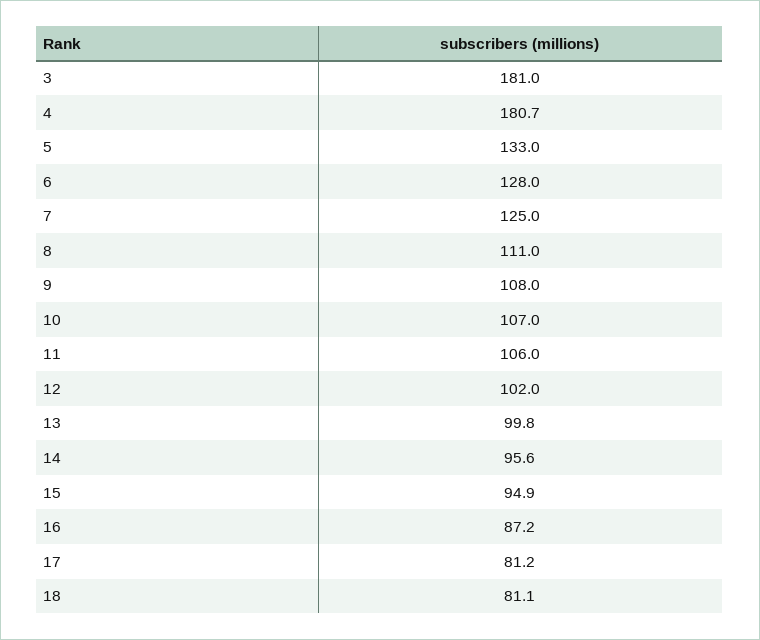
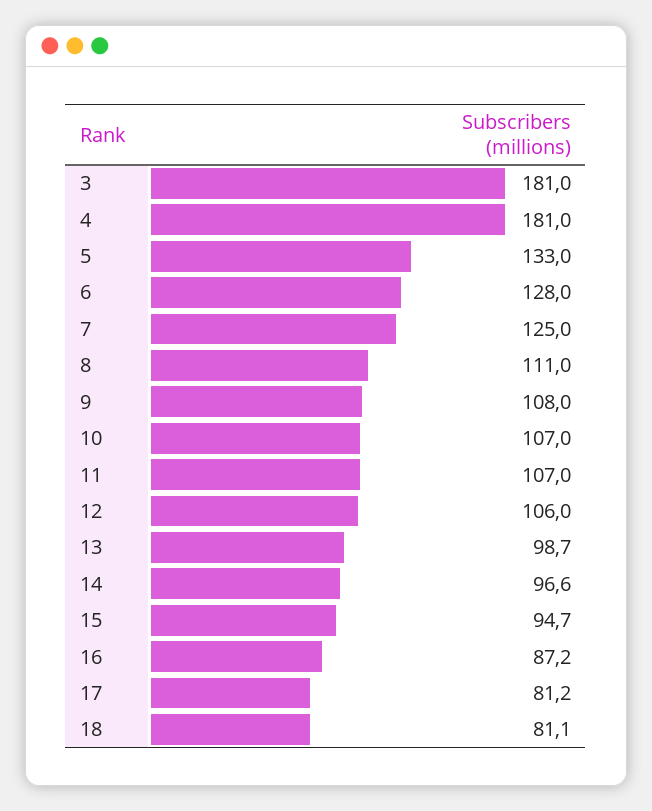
4: 180.7 -> 181
11: 106 -> 107
12: 102 -> 106
13: 99.8 -> 98.7
14: 95.6 -> 96.6
15: 94.9 -> 94.7

